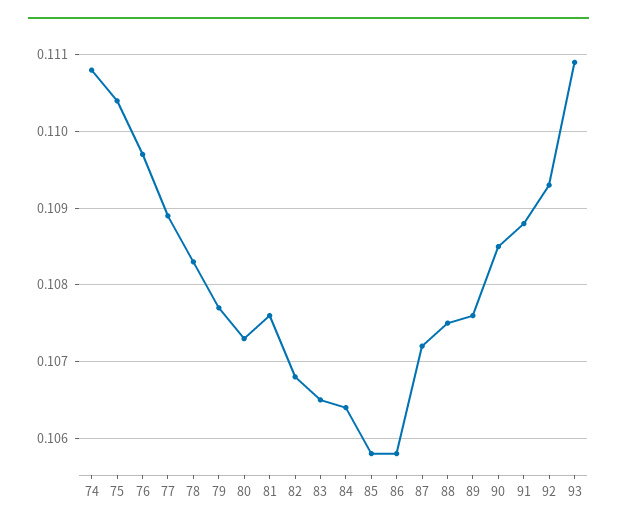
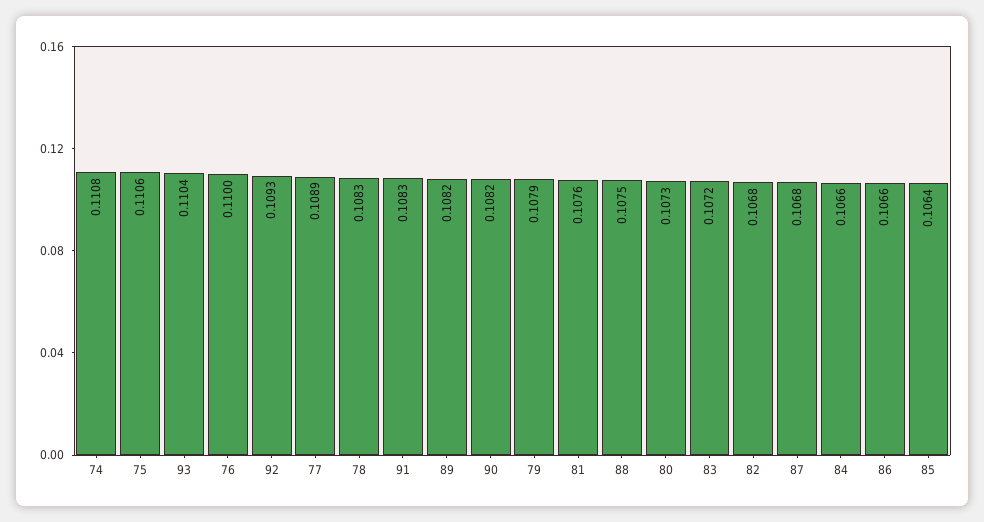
75: 0.1104 -> 0.1106
76: 0.1097 -> 0.11
79: 0.1077 -> 0.1079
83: 0.1065 -> 0.1072
84: 0.1064 -> 0.1066
85: 0.1058 -> 0.1064
86: 0.1058 -> 0.1066
87: 0.1072 -> 0.1068
89: 0.1076 -> 0.1082
90: 0.1085 -> 0.1082
91: 0.1088 -> 0.1083
93: 0.1109 -> 0.1104

